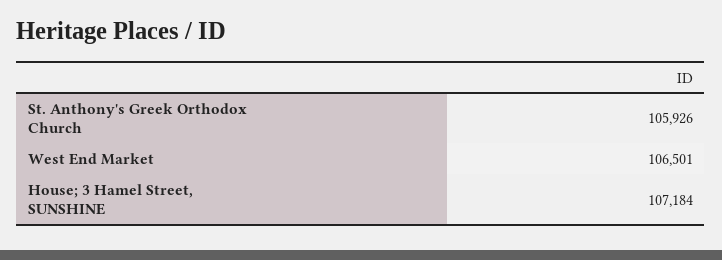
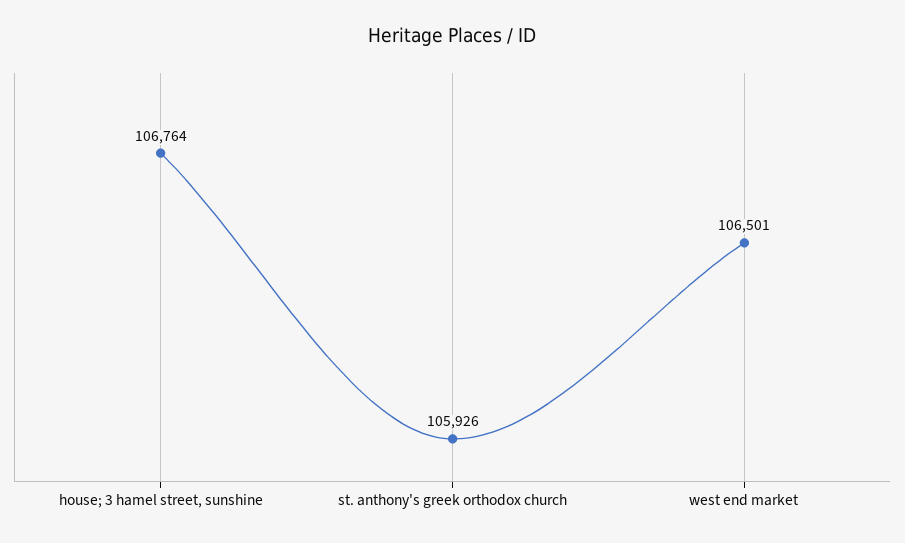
House; 3 Hamel Street, SUNSHINE: 107184 -> 106764

